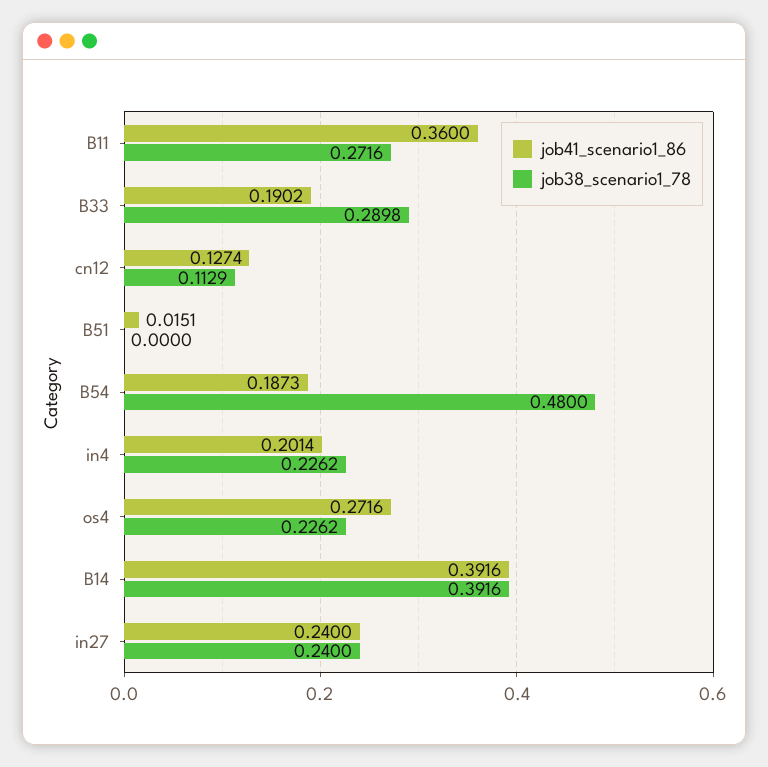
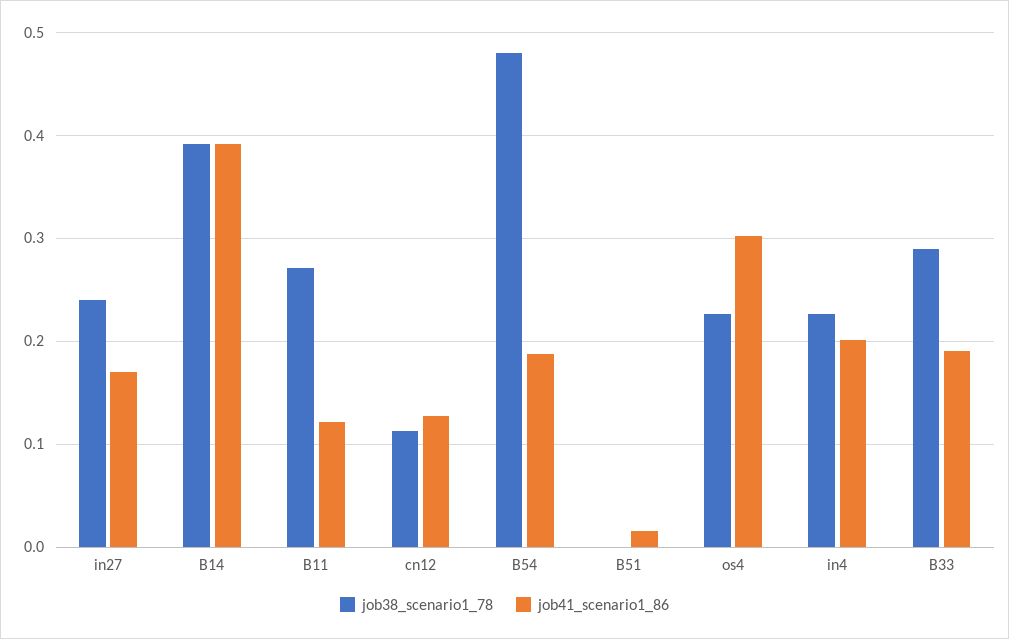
job41_scenario1_86, B11: 0.36 -> 0.12
job41_scenario1_86, os4: 0.2716 -> 0.3
job41_scenario1_86, in27: 0.24 -> 0.17

